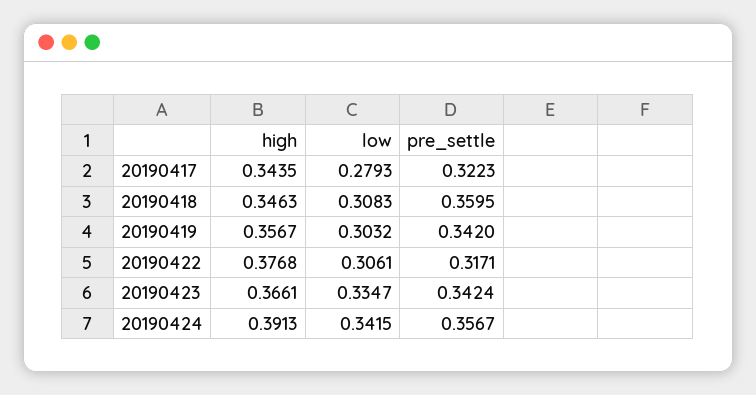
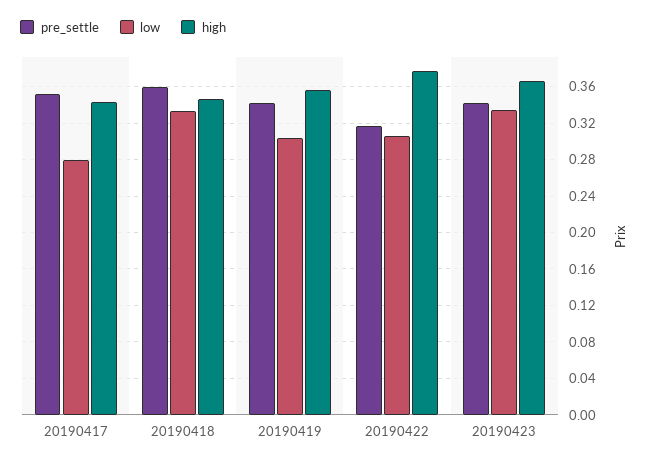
pre_settle, 20190417: 0.3223 -> 0.35
low, 20190418: 0.3083 -> 0.33
high, 20190424: 0.3913 -> none
low, 20190424: 0.3415 -> none
pre_settle, 20190424: 0.3567 -> none

